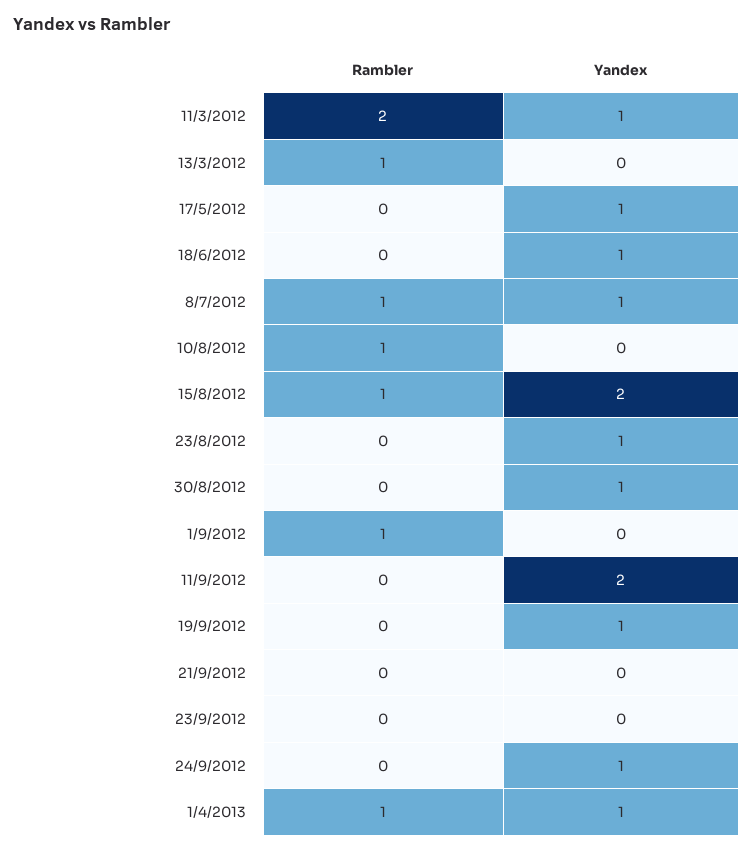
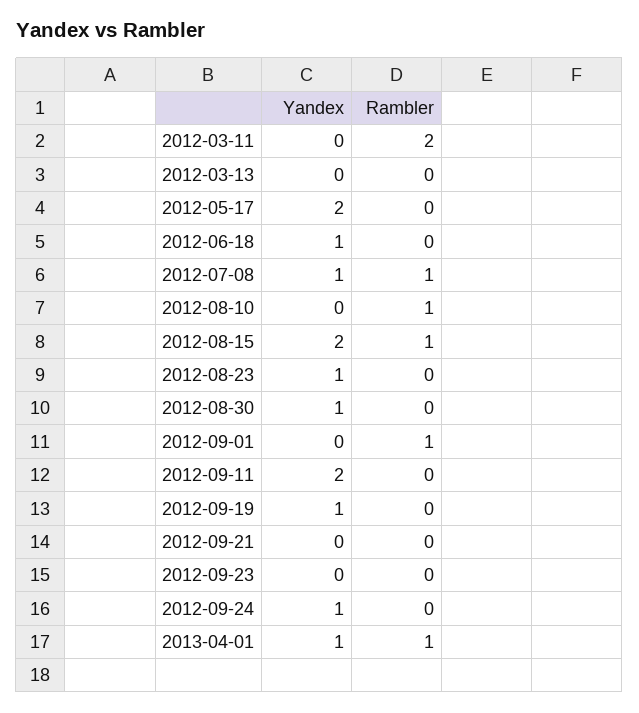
Yandex, 11/3/2012: 1 -> 0
Rambler, 13/3/2012: 1 -> 0
Yandex, 17/5/2012: 1 -> 2

